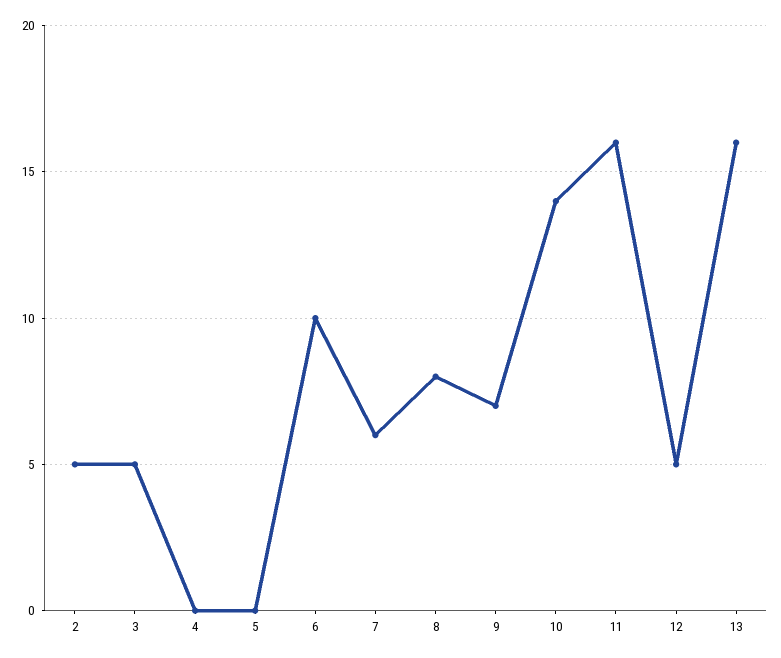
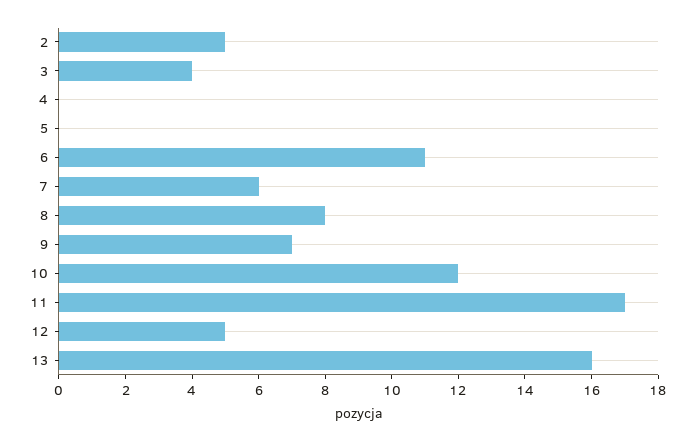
3: 5 -> 4
6: 10 -> 11
10: 14 -> 12
11: 16 -> 17

